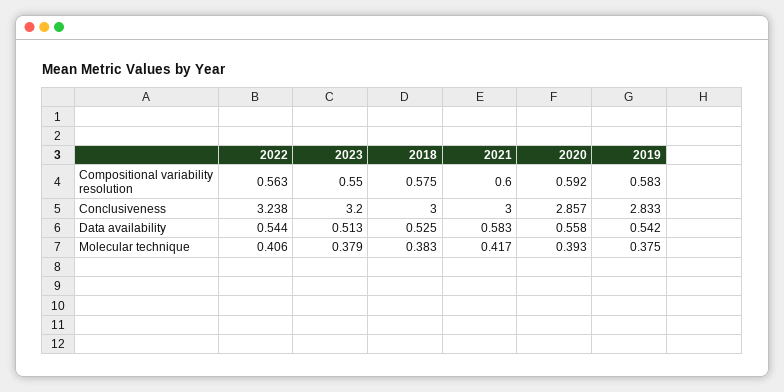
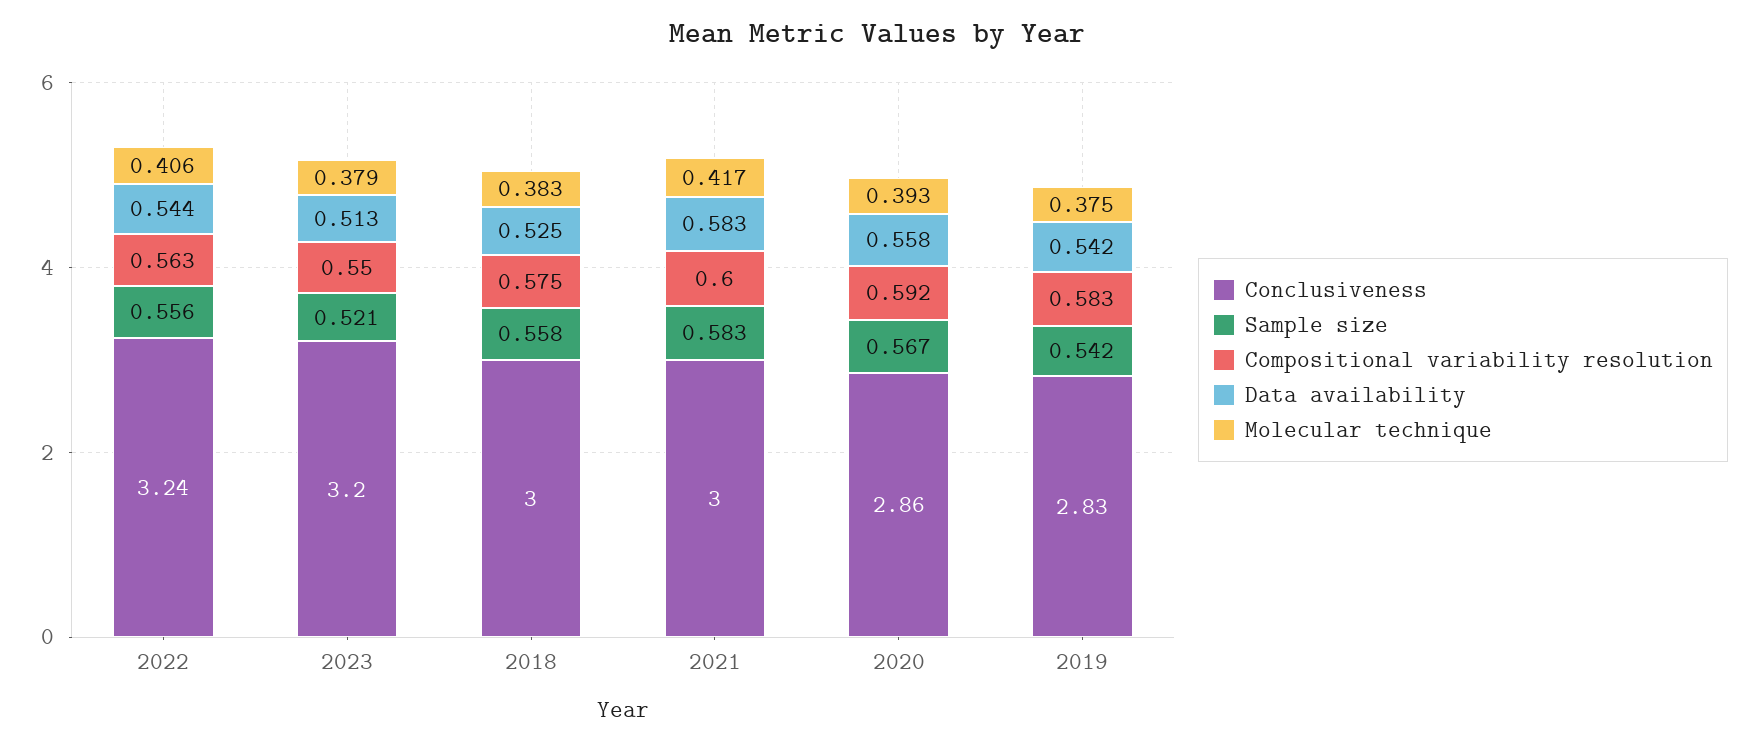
Sample size, 2022: none -> 0.556
Sample size, 2023: none -> 0.521
Sample size, 2018: none -> 0.558
Sample size, 2021: none -> 0.583
Sample size, 2020: none -> 0.567
Sample size, 2019: none -> 0.542

